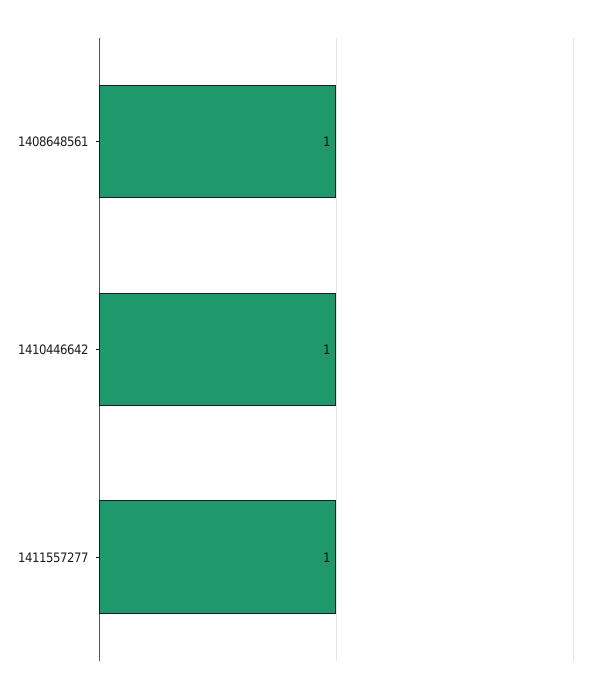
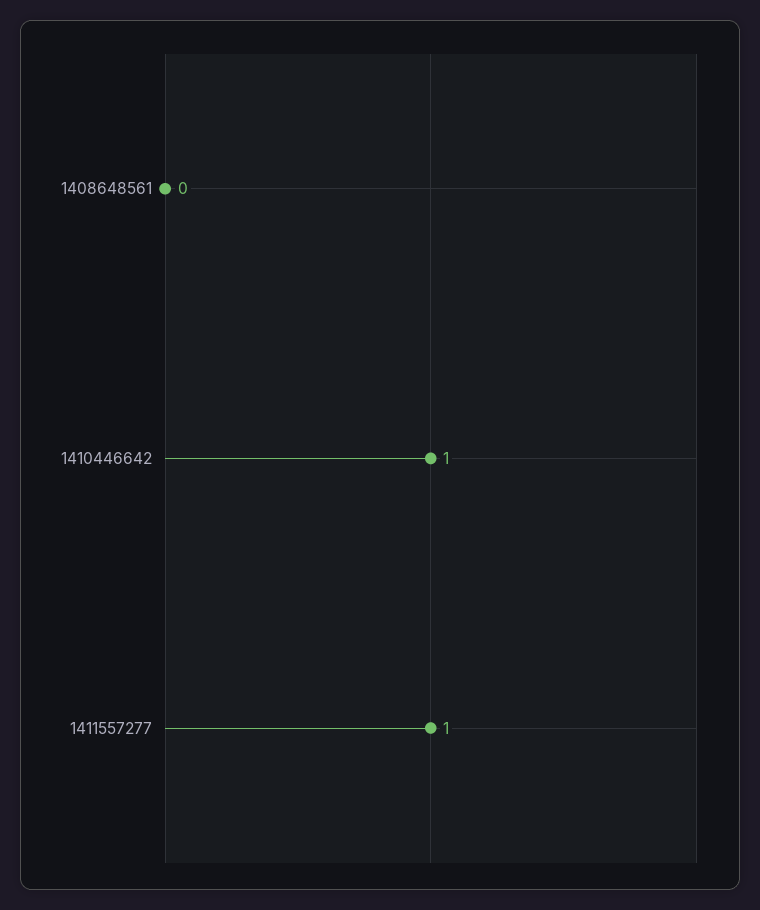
1408648561: 1 -> 0

